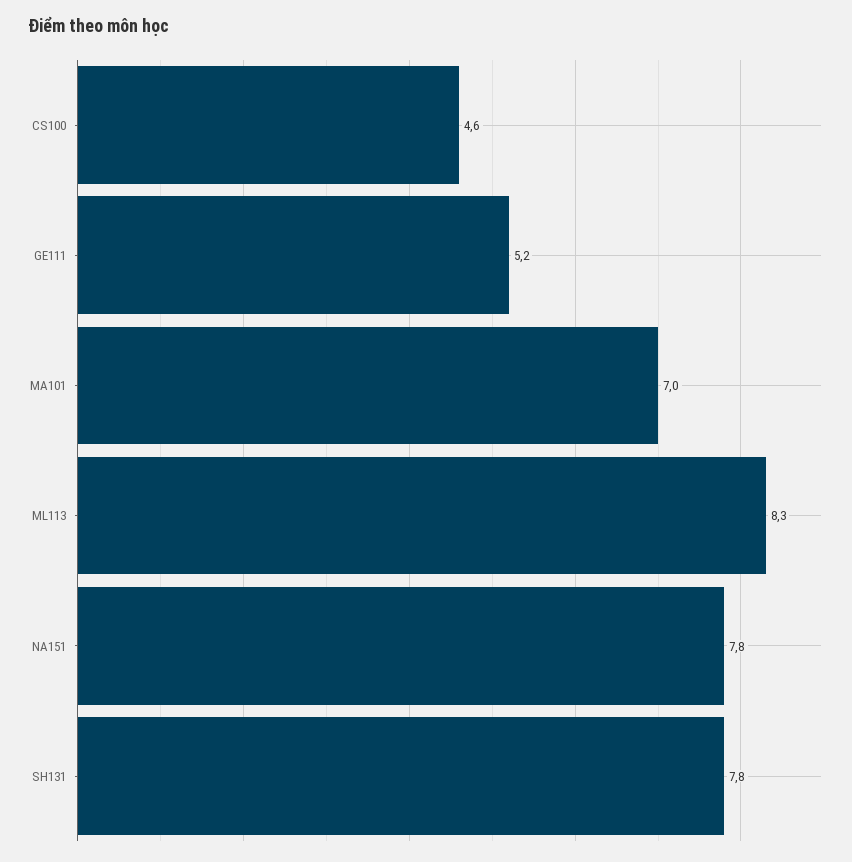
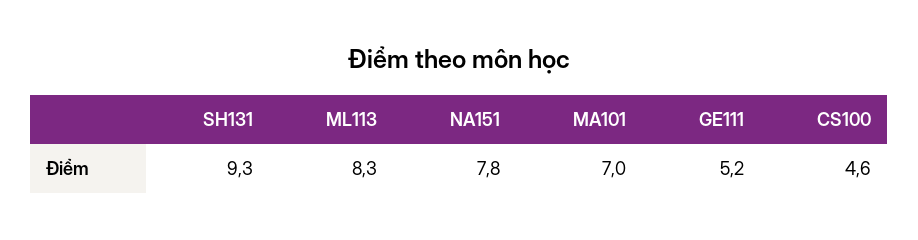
SH131: 7.8 -> 9.3

